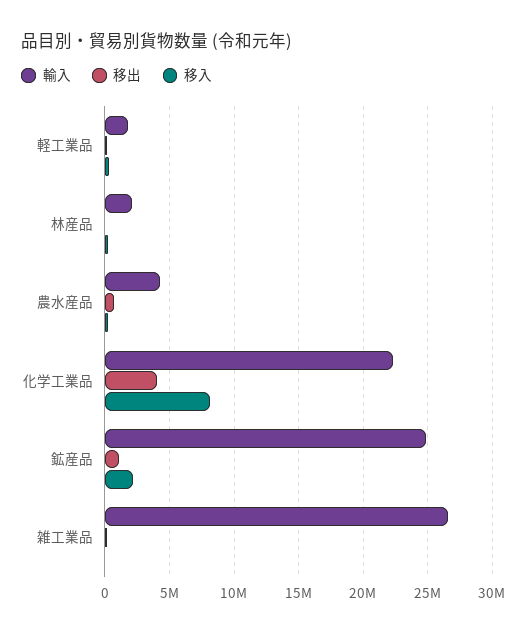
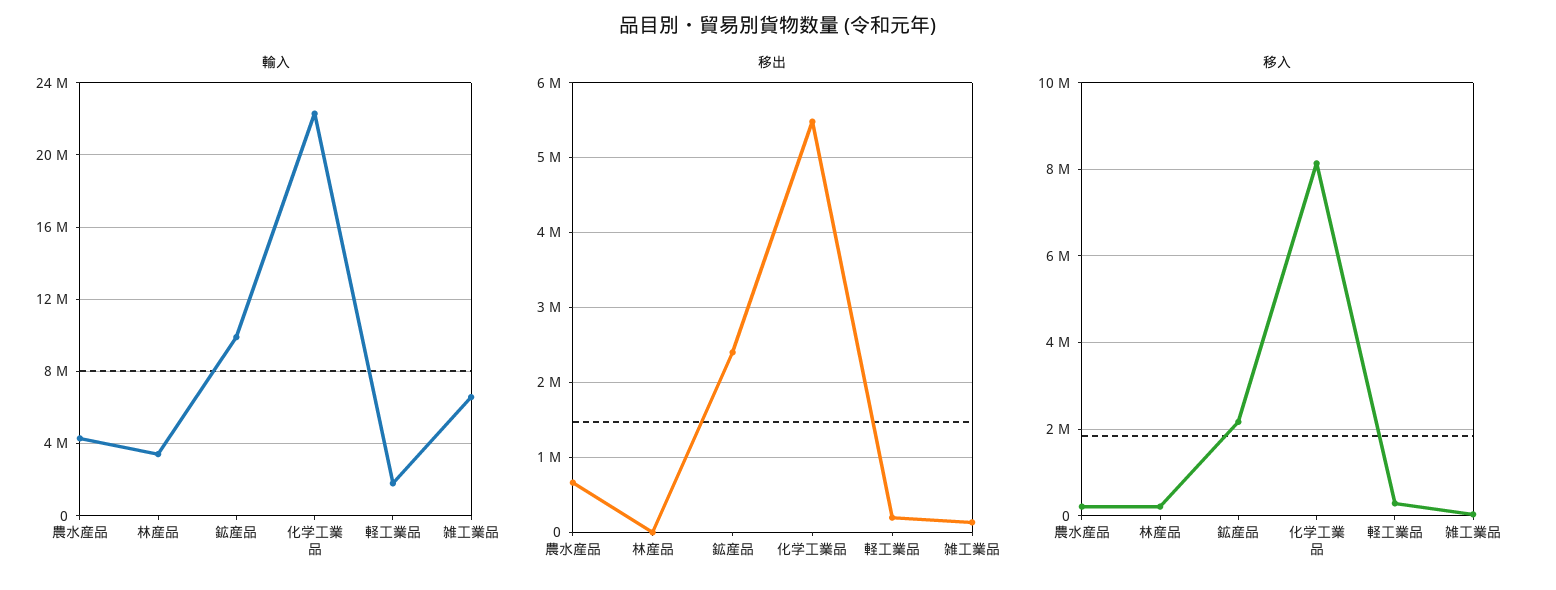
輸入, 林産品: 2000000 -> 3500000
移出, 化学工業品: 4000000 -> 5500000
輸入, 鉱産品: 25000000 -> 10000000
移出, 鉱産品: 1000000 -> 2400000
輸入, 雑工業品: 26500000 -> 6500000

